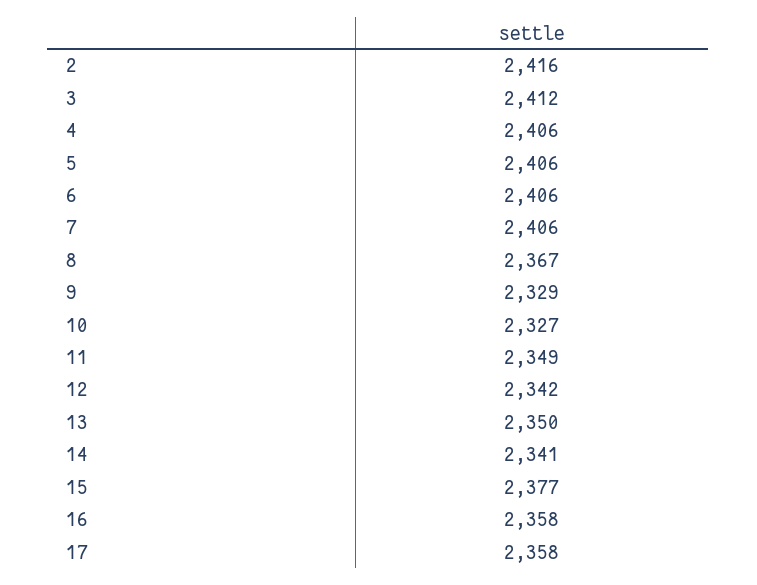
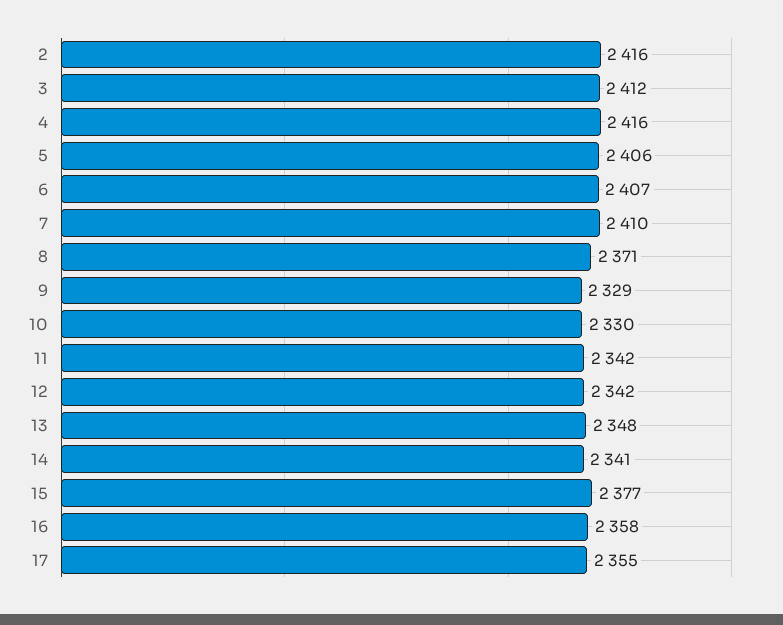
4: 2406 -> 2416
6: 2406 -> 2407
7: 2406 -> 2410
8: 2367 -> 2371
10: 2327 -> 2330
11: 2349 -> 2342
13: 2350 -> 2348
17: 2358 -> 2355

